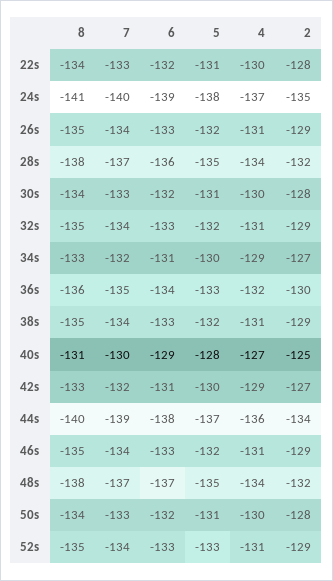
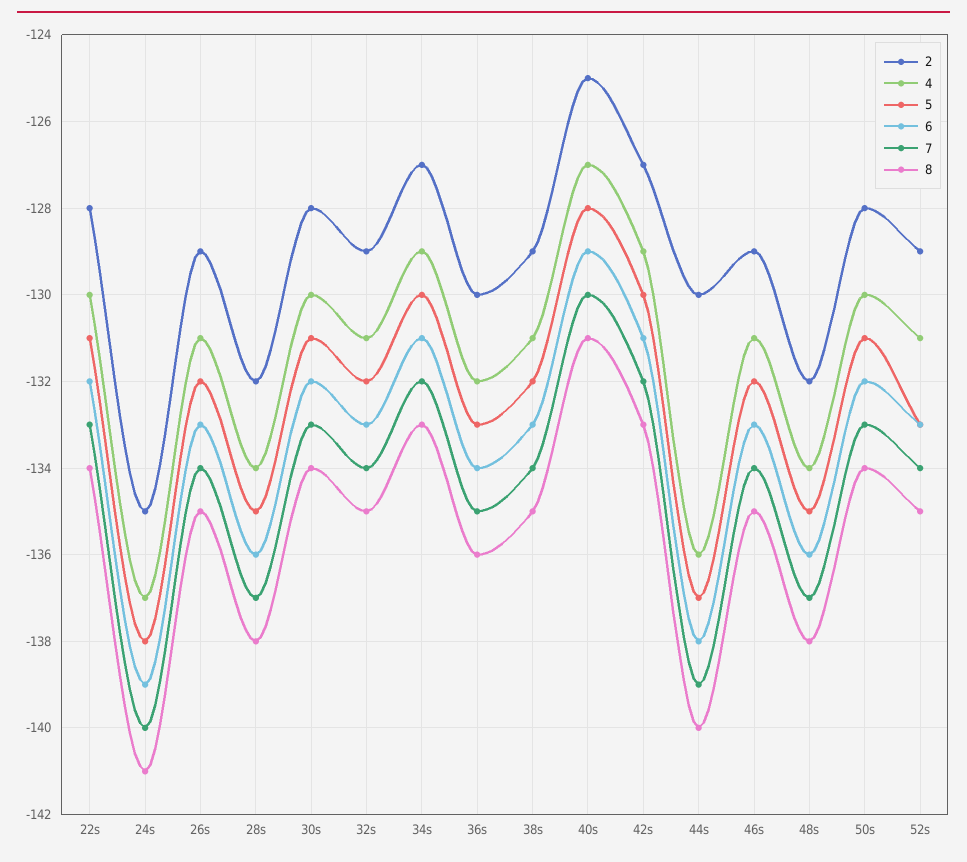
2, 44s: -134 -> -130
6, 48s: -137 -> -136

